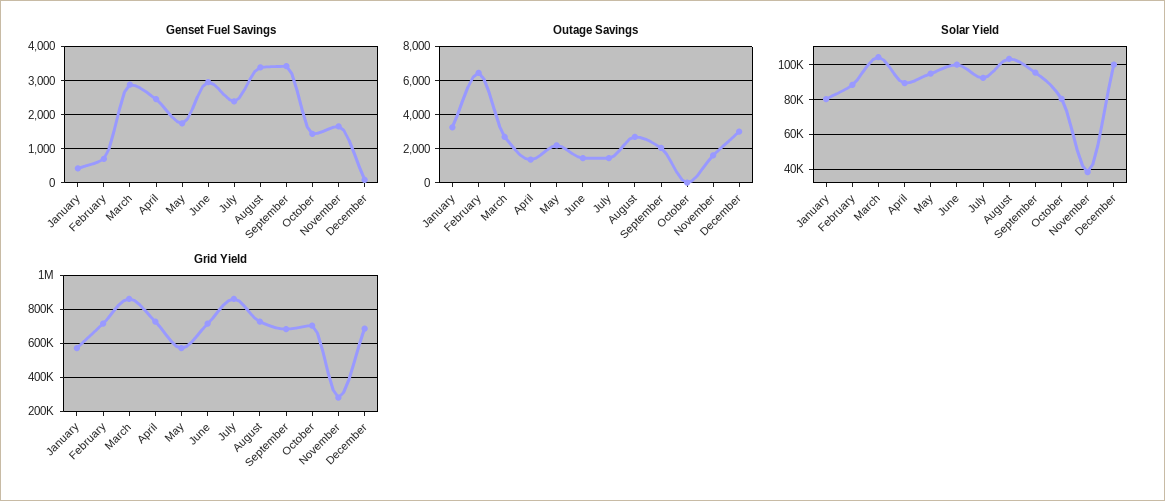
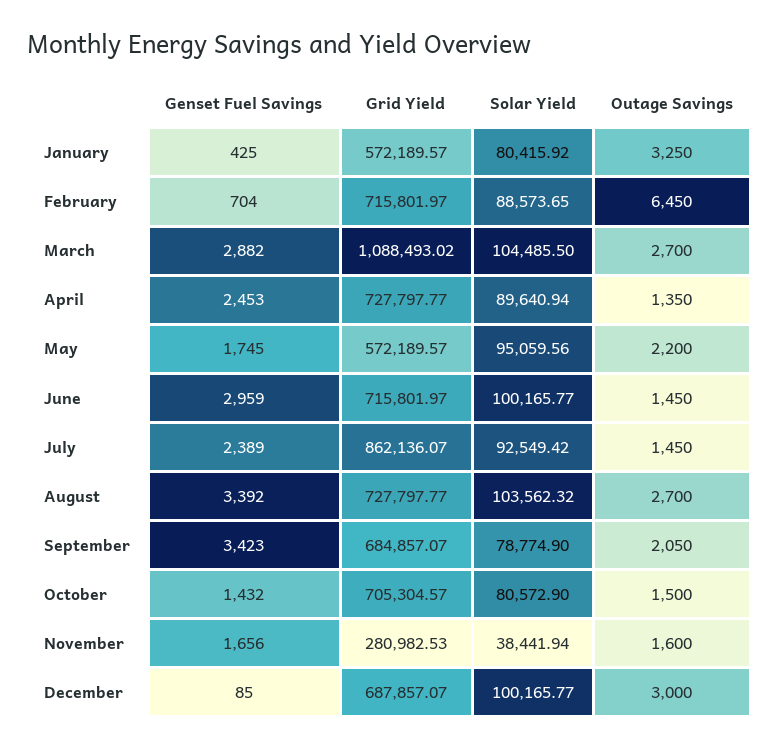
Outage Savings, October: 0 -> 1500
Solar Yield, September: 95000 -> 78774.9
Grid Yield, March: 850000 -> 1088493.02

